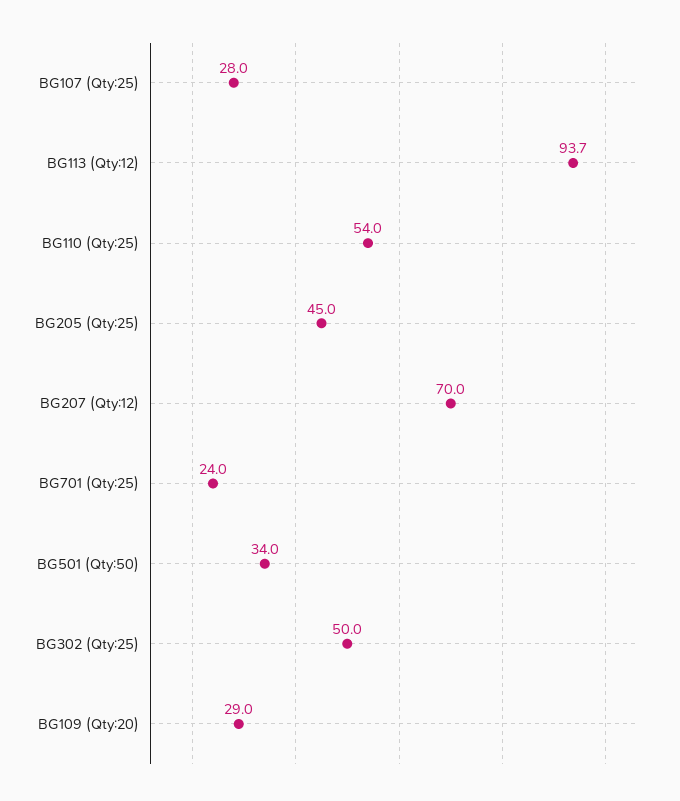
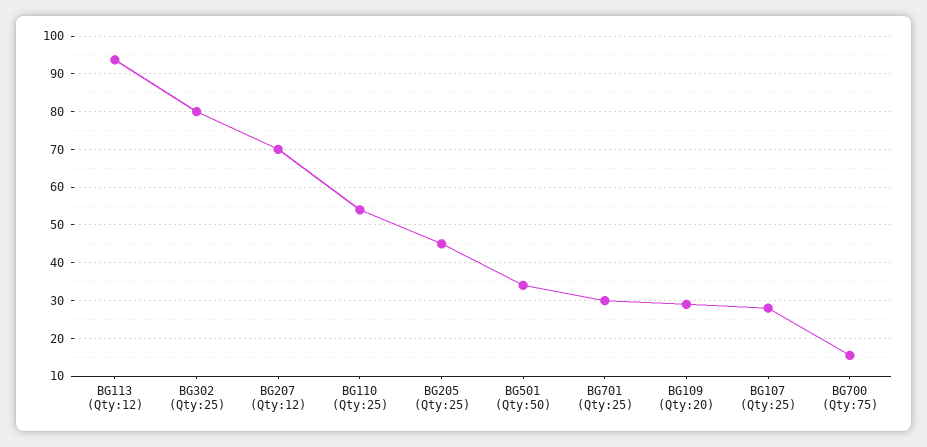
BG701 (Qty:25): 24 -> 30
BG302 (Qty:25): 50 -> 80
BG700 (Qty:75): none -> 16

